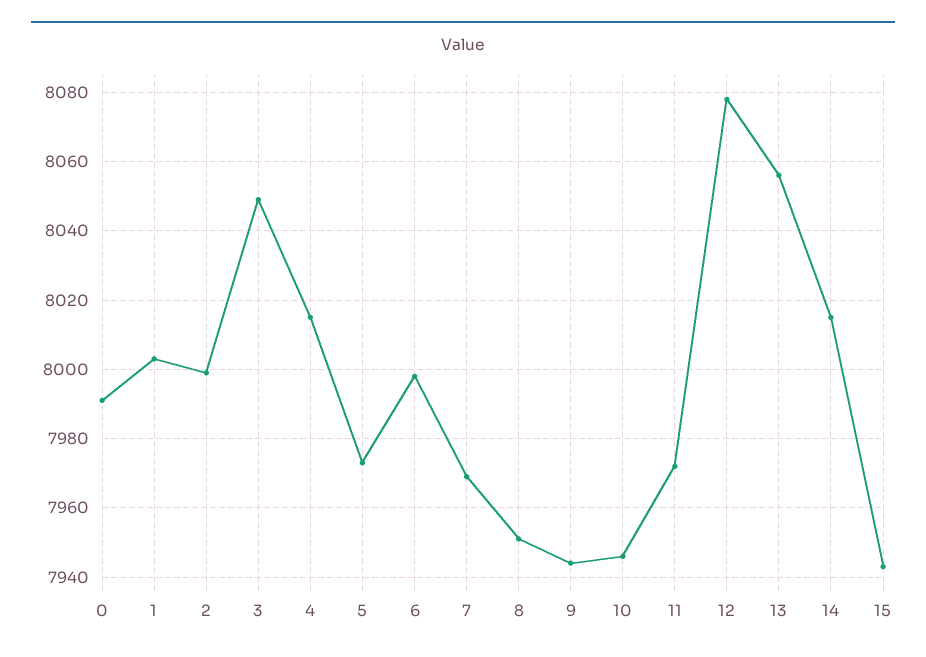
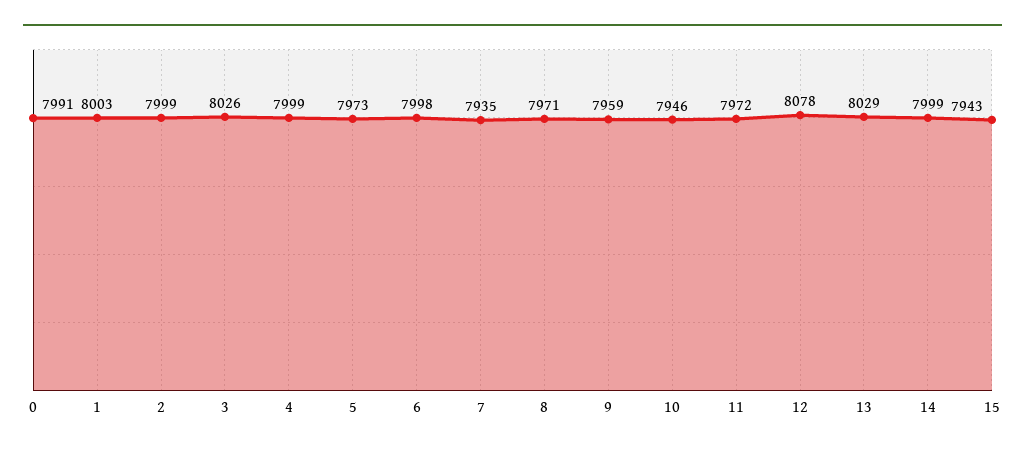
3: 8050 -> 8026
4: 8015 -> 7999
7: 7970 -> 7935
8: 7950 -> 7971
9: 7945 -> 7959
13: 8055 -> 8029
14: 8015 -> 7999

